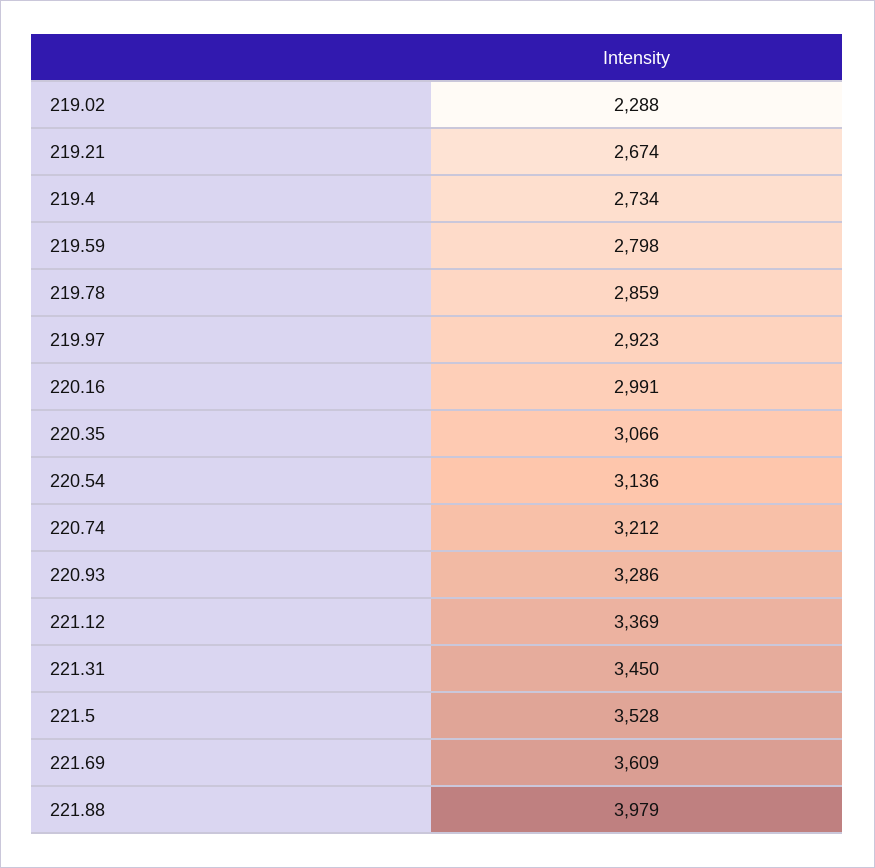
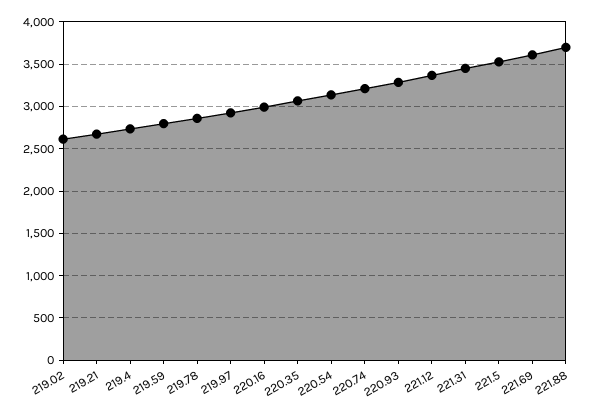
219.02: 2288 -> 2600
221.88: 3979 -> 3700

